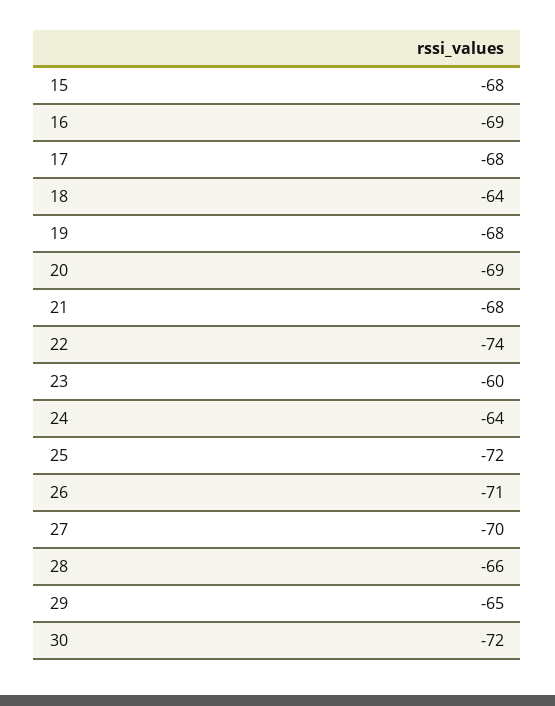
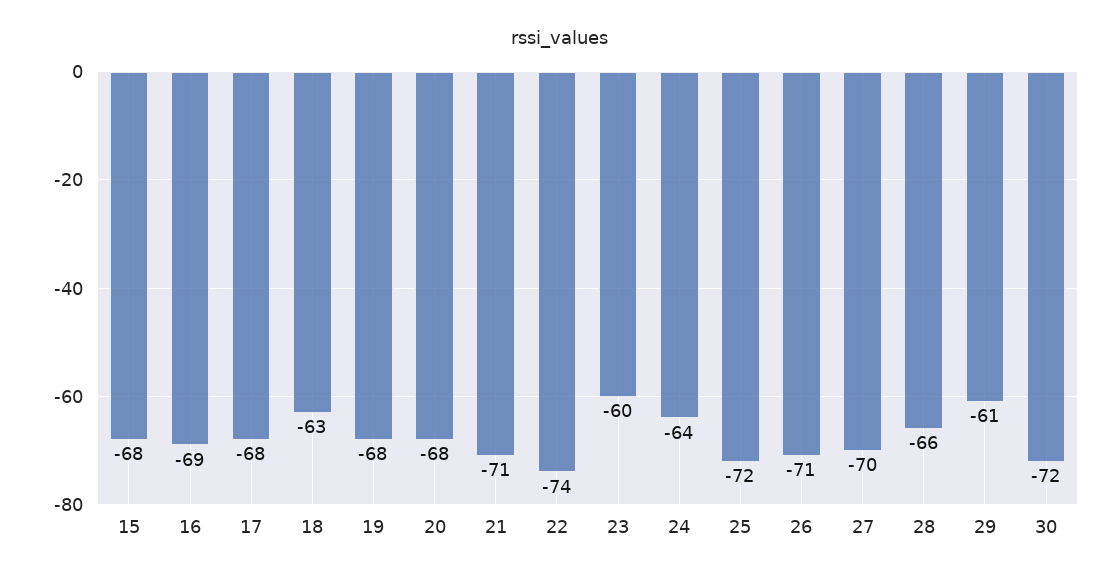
18: -64 -> -63
20: -69 -> -68
21: -68 -> -71
29: -65 -> -61

